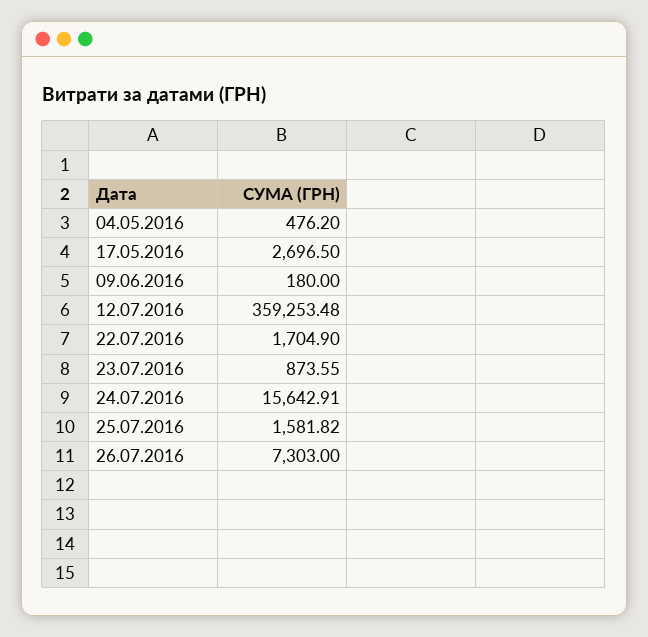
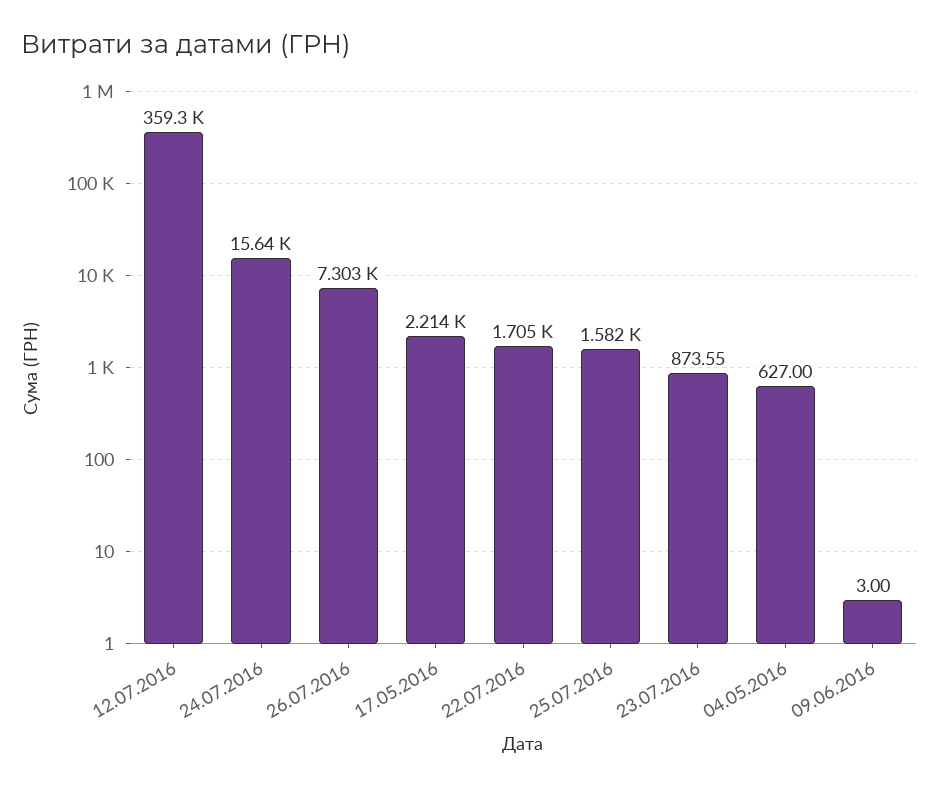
04.05.2016: 476.2 -> 627
17.05.2016: 2696.5 -> 2214
09.06.2016: 180 -> 3

